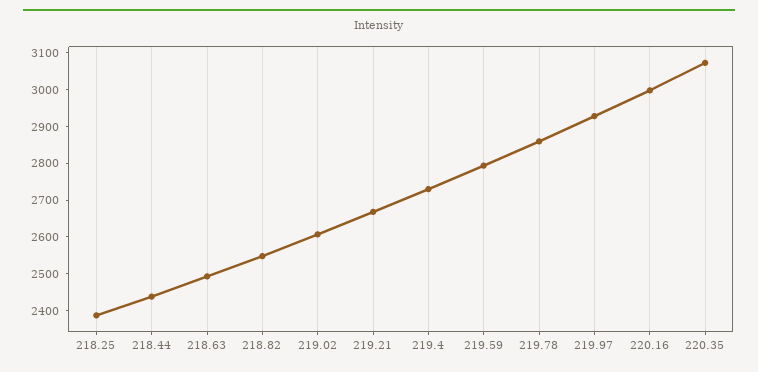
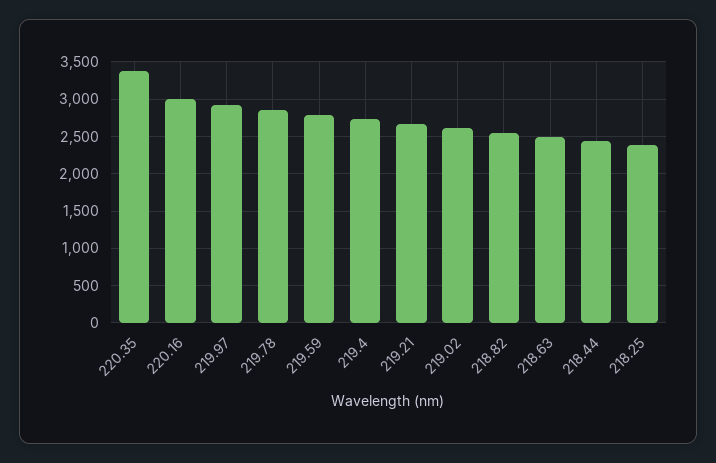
220.35: 3075 -> 3400

